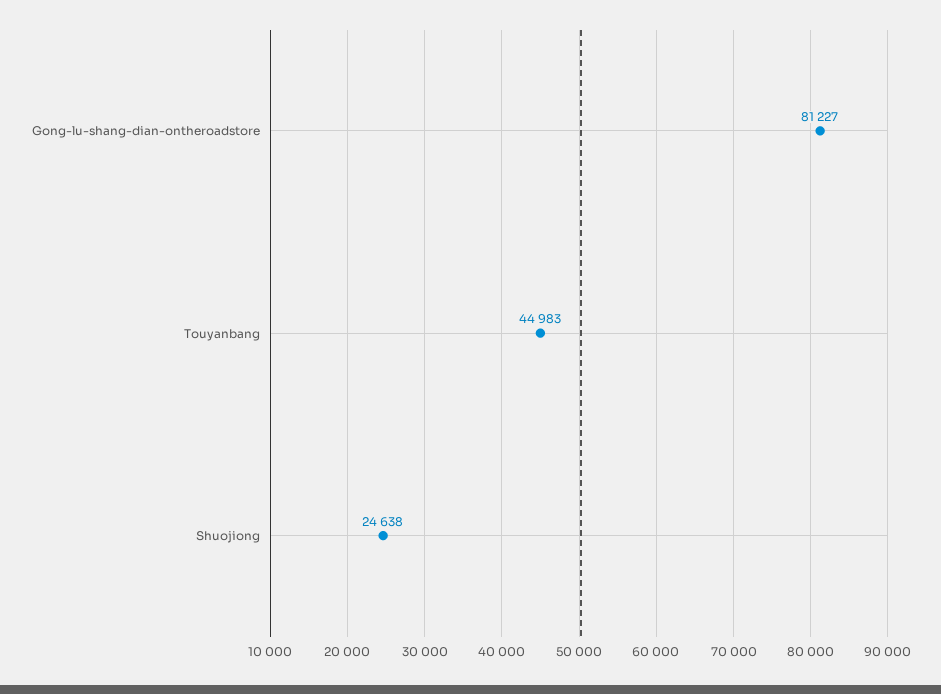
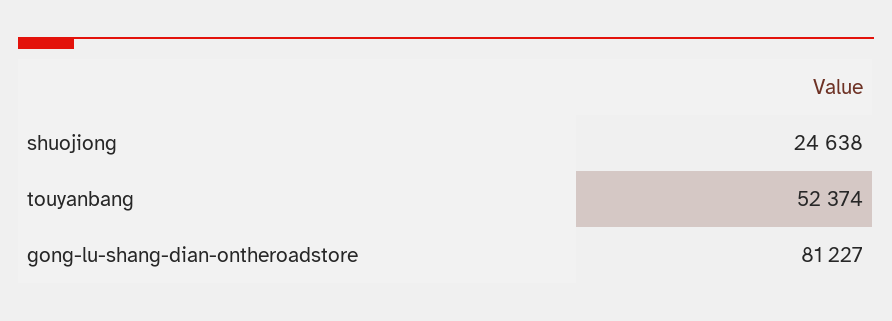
Touyanbang: 44983 -> 52374

